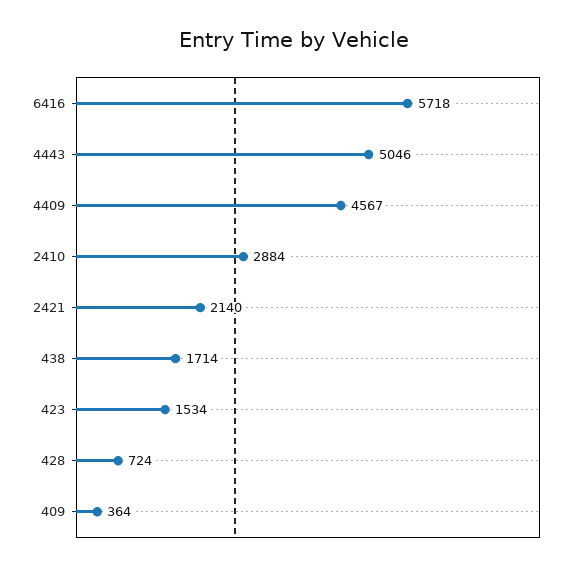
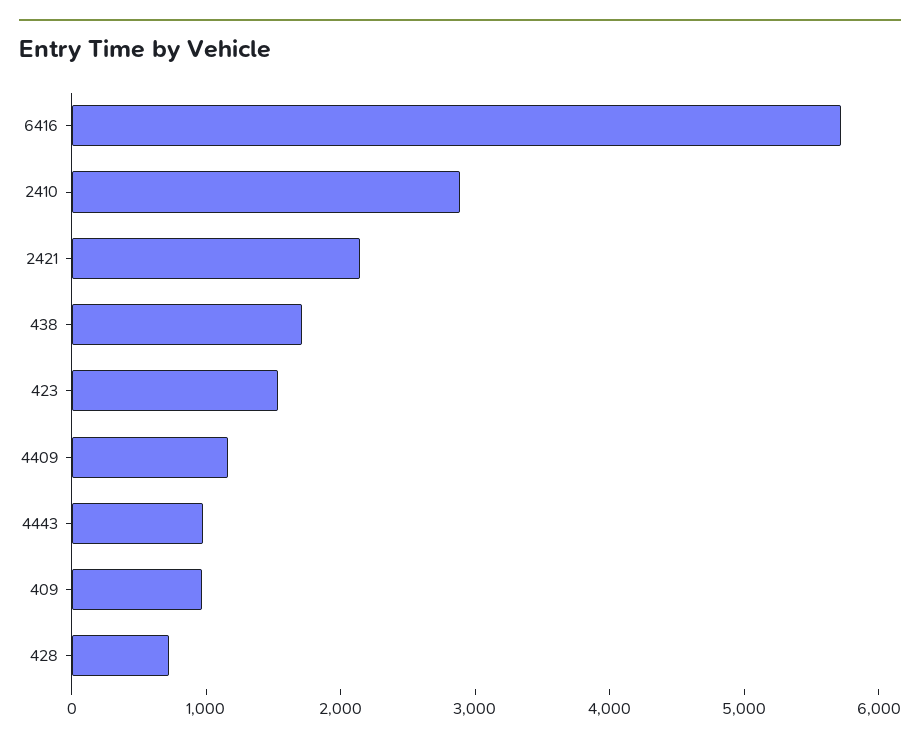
4443: 5046 -> 1000
4409: 4567 -> 1200
409: 364 -> 1000

